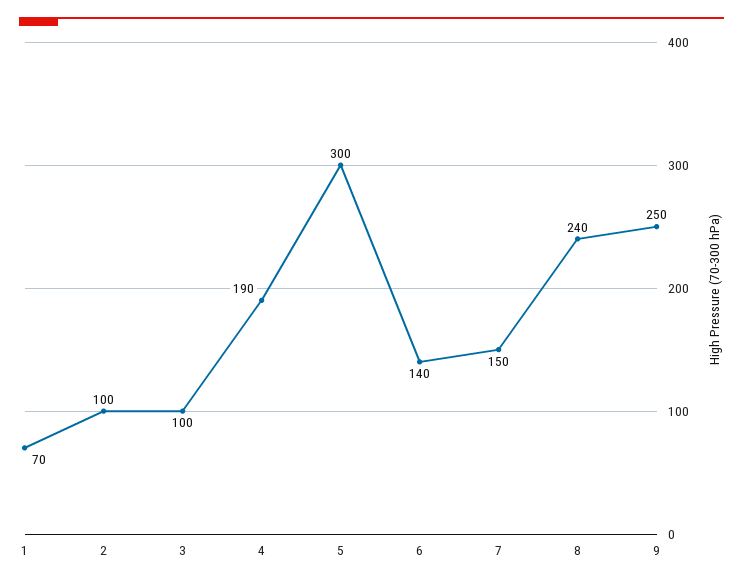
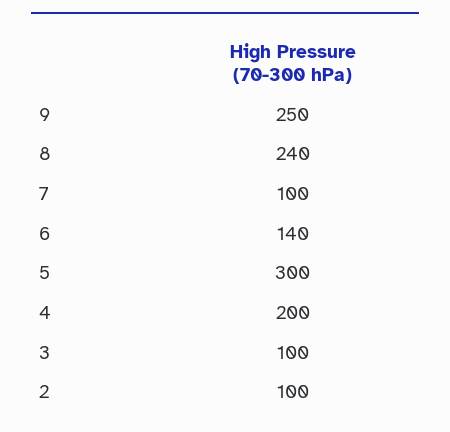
1: 70 -> none
4: 190 -> 200
7: 150 -> 100

